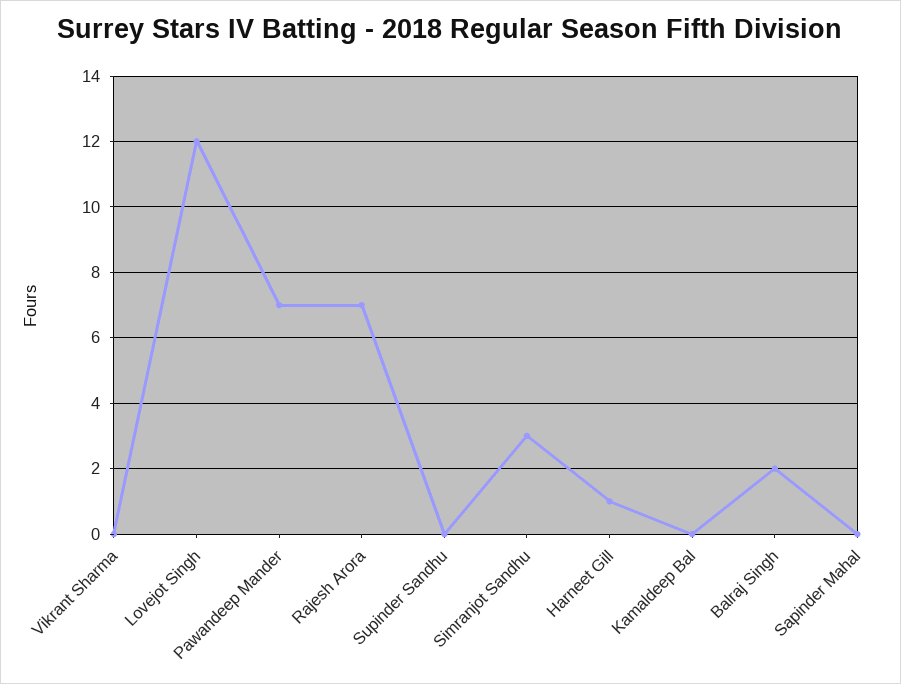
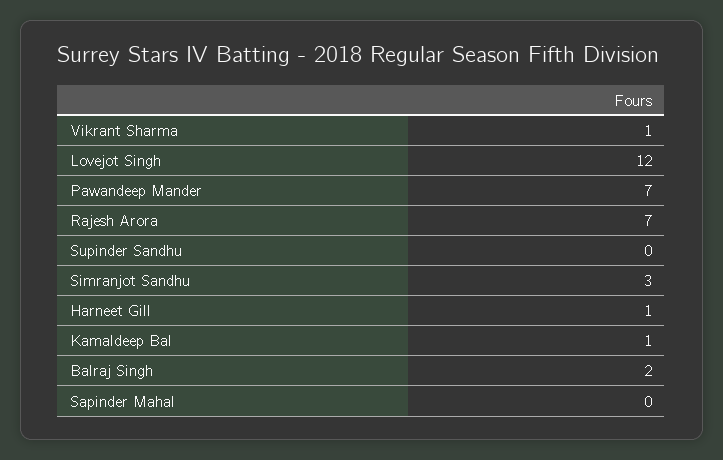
Vikrant Sharma: 0 -> 1
Kamaldeep Bal: 0 -> 1

